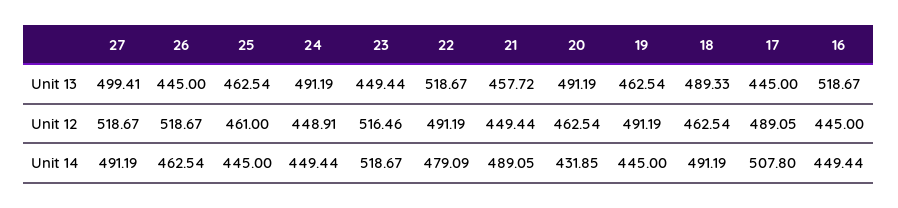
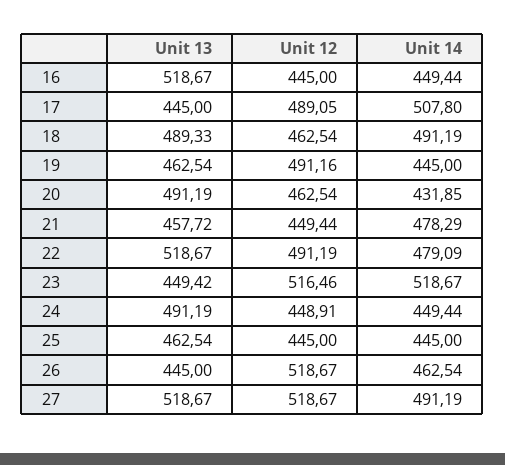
27, Unit 13: 499.41 -> 518.67
23, Unit 13: 449.44 -> 449.42
25, Unit 12: 461 -> 445
19, Unit 12: 491.19 -> 491.16
21, Unit 14: 489.05 -> 478.29

